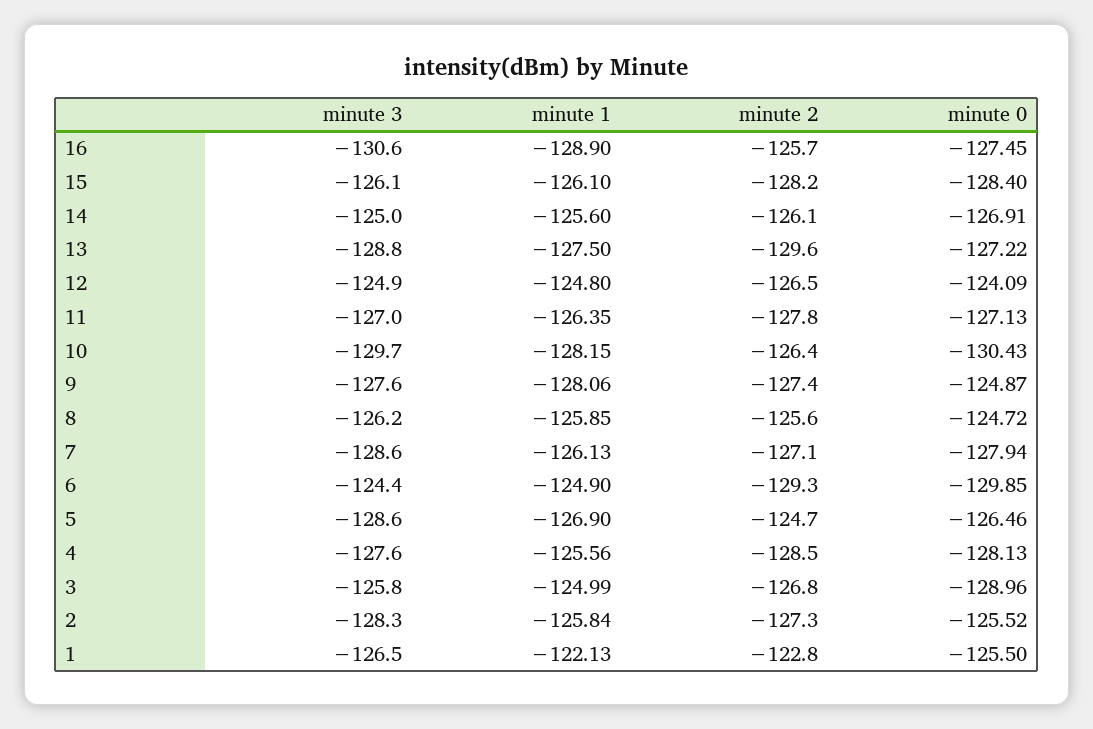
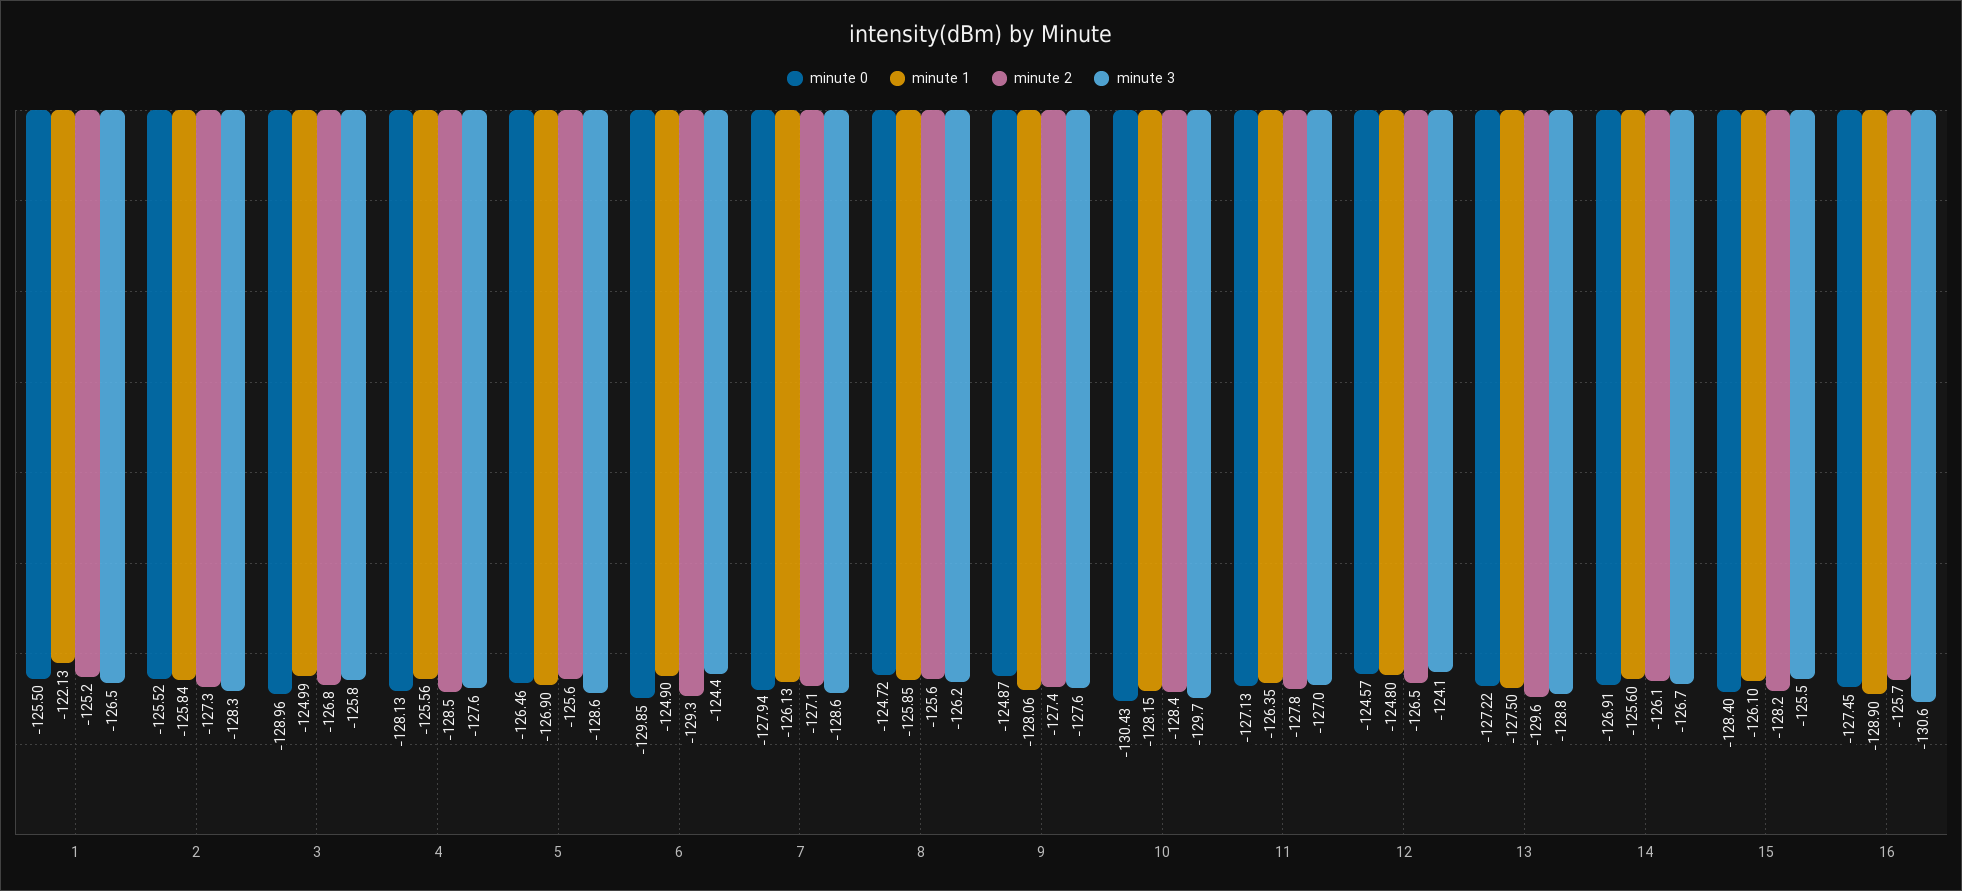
minute 3, 15: -126.1 -> -125.5
minute 3, 14: -125 -> -126.7
minute 3, 12: -124.9 -> -124.1
minute 0, 12: -124.09 -> -124.57
minute 2, 10: -126.4 -> -128.4
minute 2, 5: -124.7 -> -125.6
minute 2, 1: -122.8 -> -125.2

